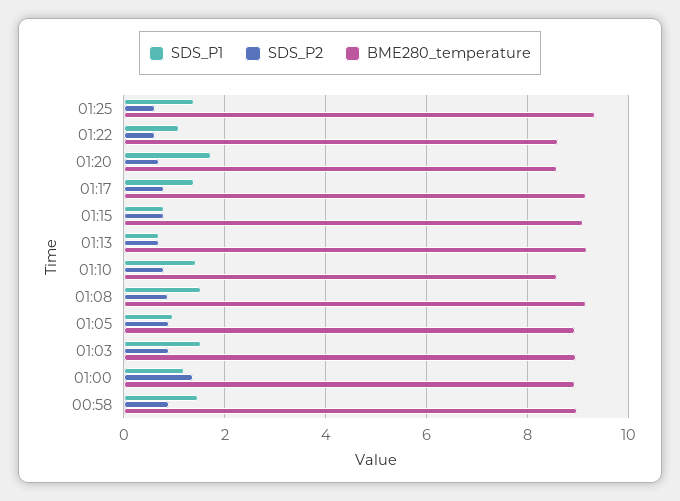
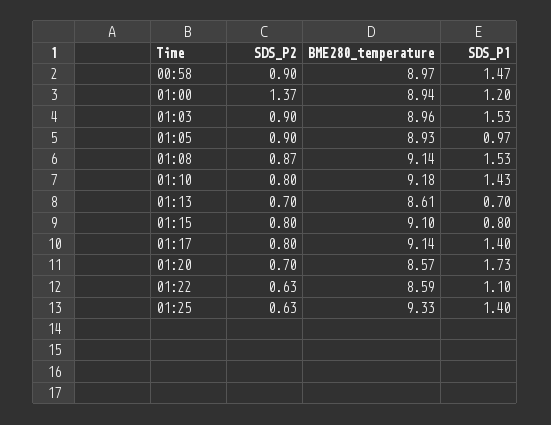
BME280_temperature, 01:13: 9.2 -> 8.61
BME280_temperature, 01:10: 8.6 -> 9.18

